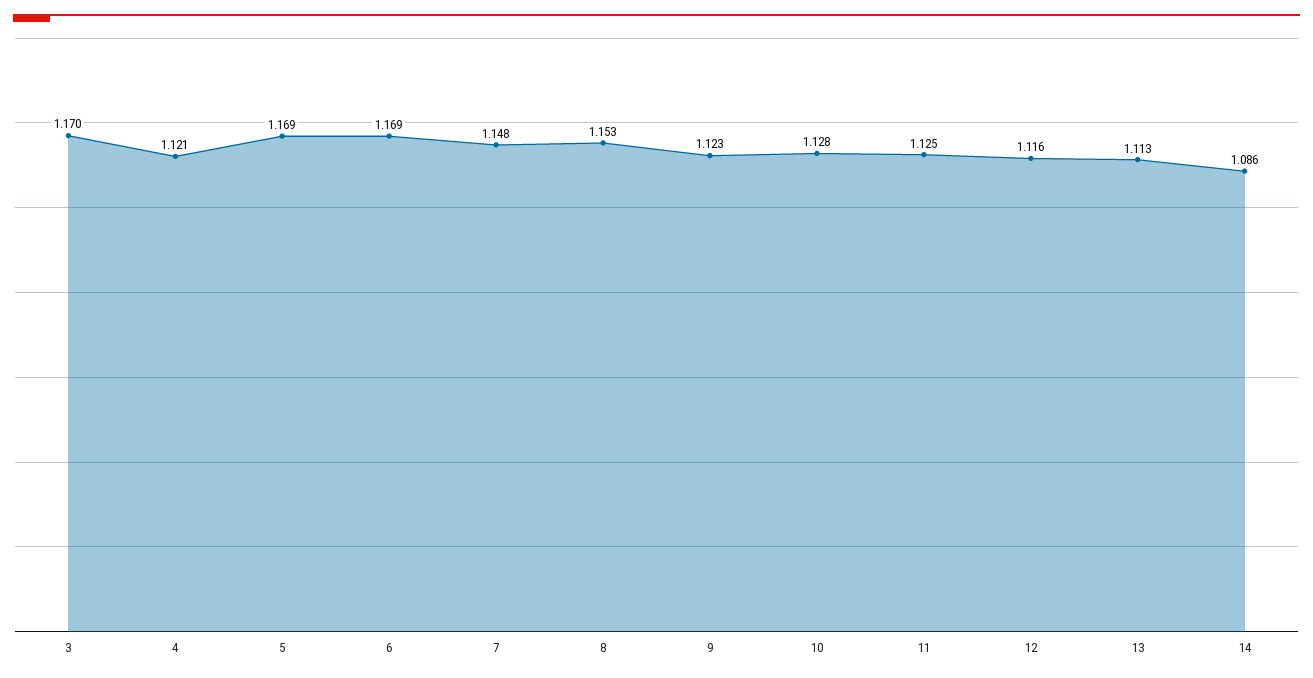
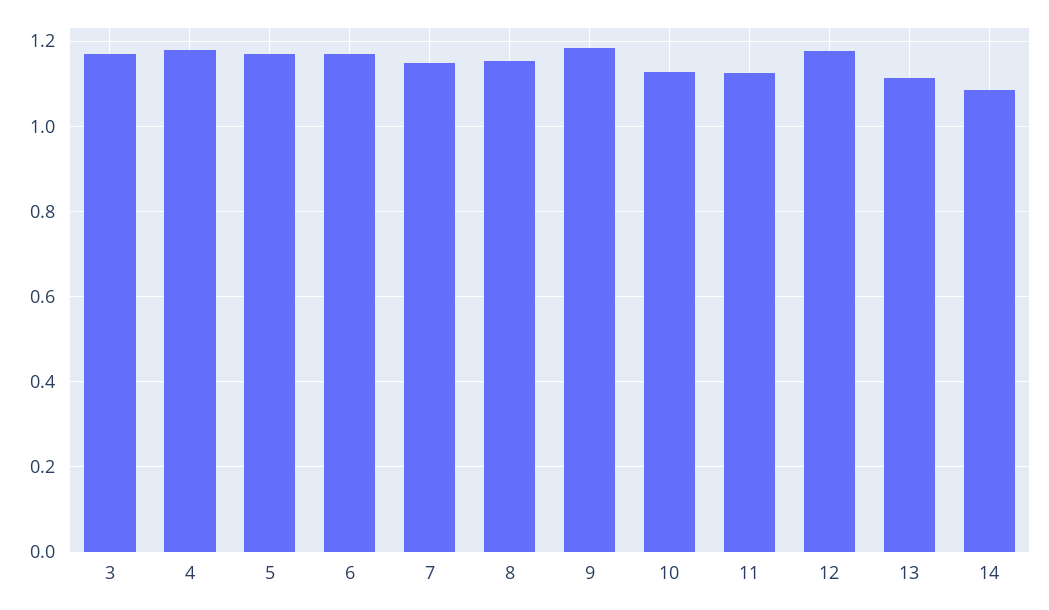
4: 1.121 -> 1.18
9: 1.123 -> 1.18
12: 1.116 -> 1.18

